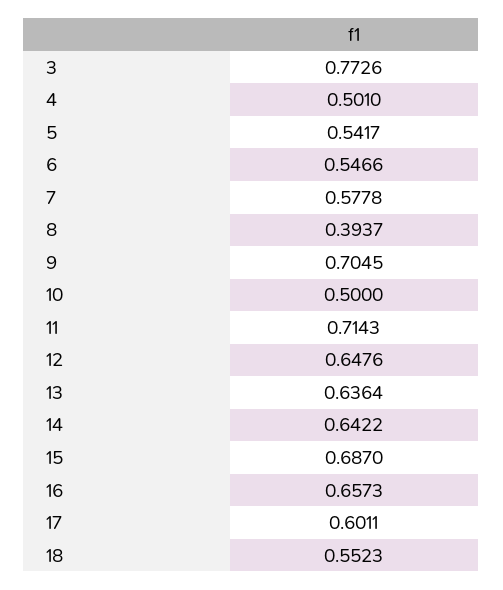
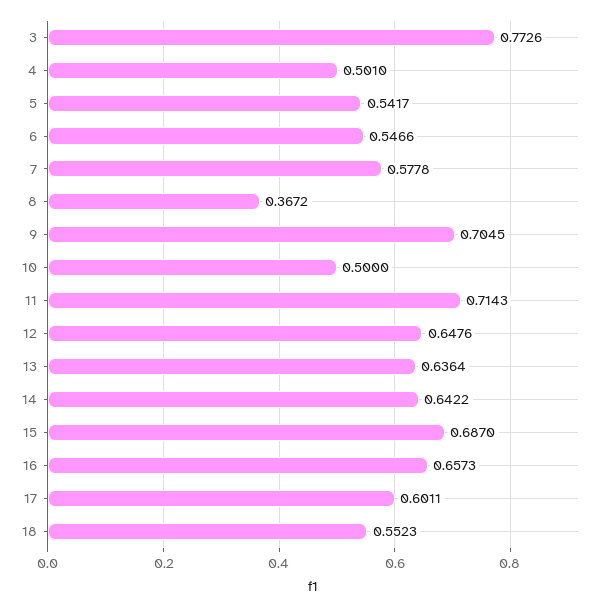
8: 0.3937 -> 0.3672

